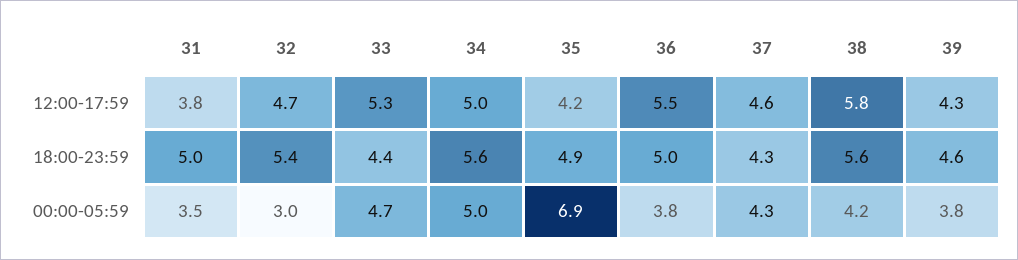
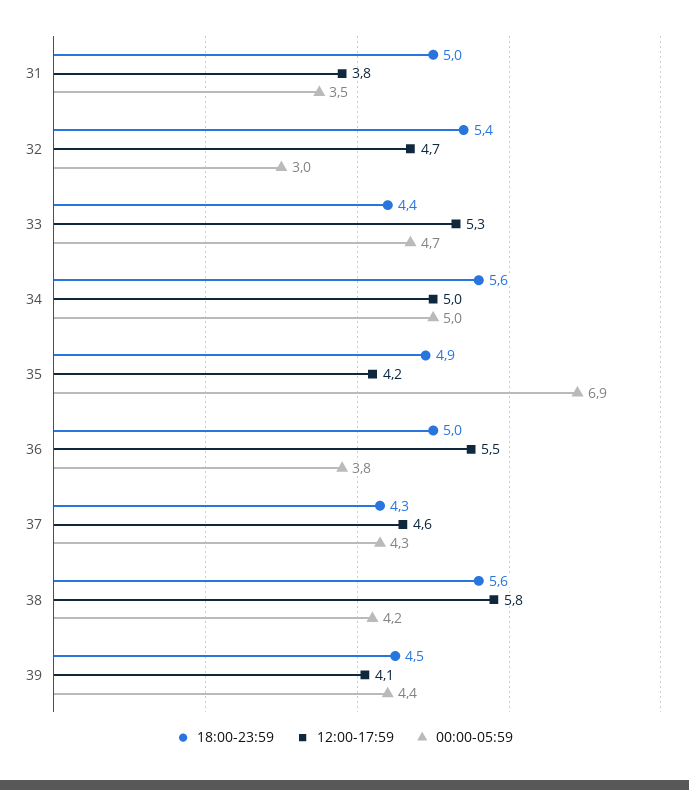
12:00-17:59, 39: 4.3 -> 4.1
18:00-23:59, 39: 4.6 -> 4.5
00:00-05:59, 39: 3.8 -> 4.4

